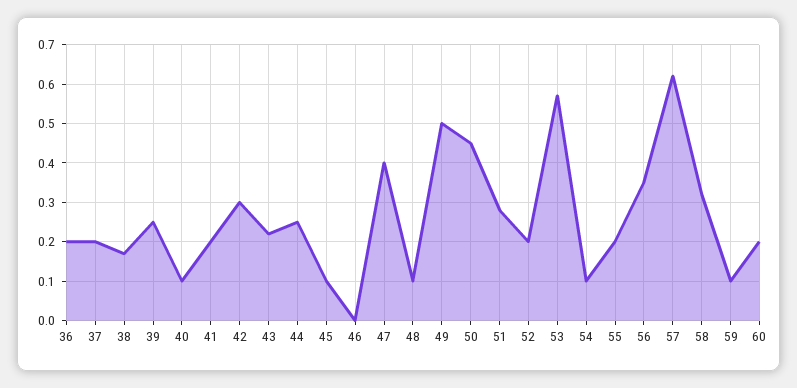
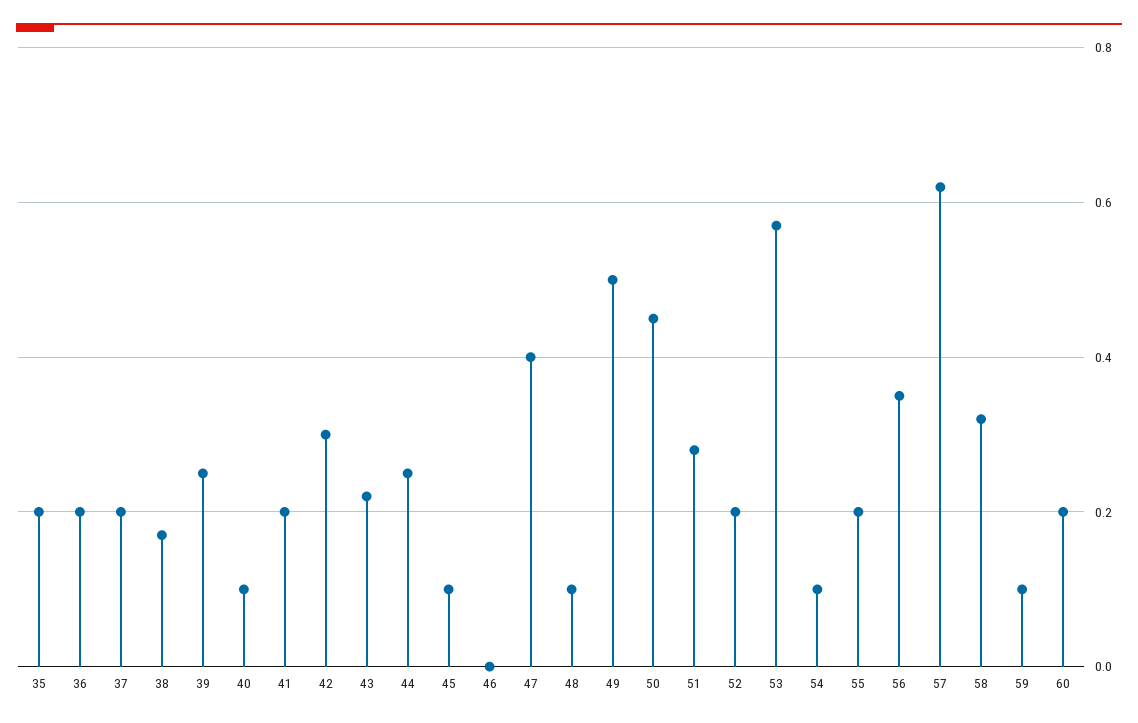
35: none -> 0.2

